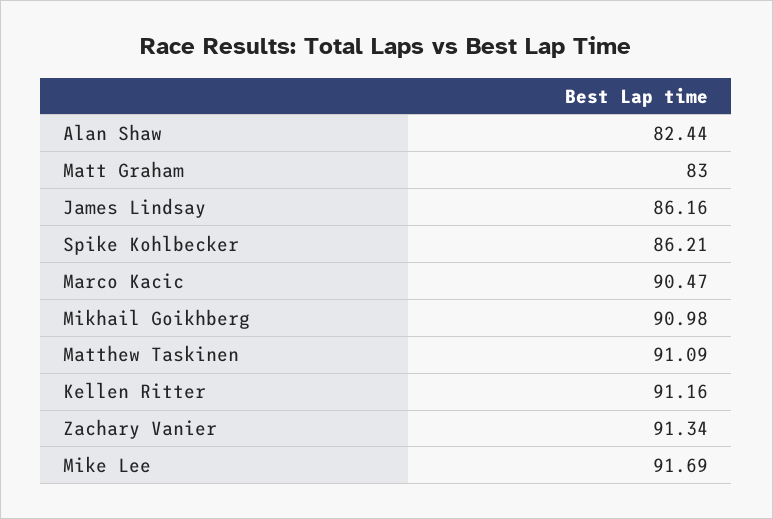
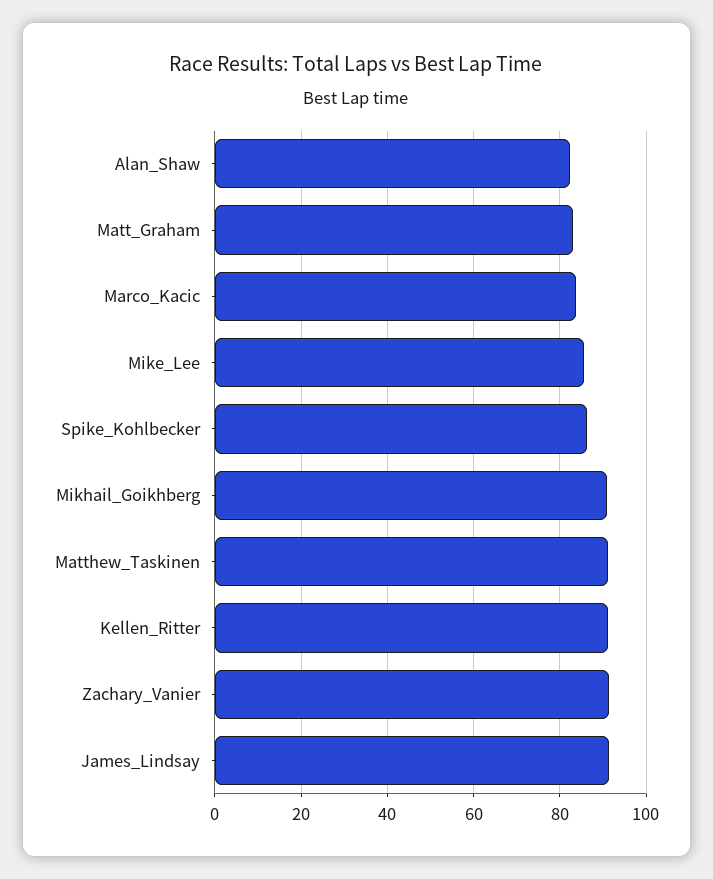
James Lindsay: 86.16 -> 92
Marco Kacic: 90.47 -> 84
Mike Lee: 91.69 -> 86

